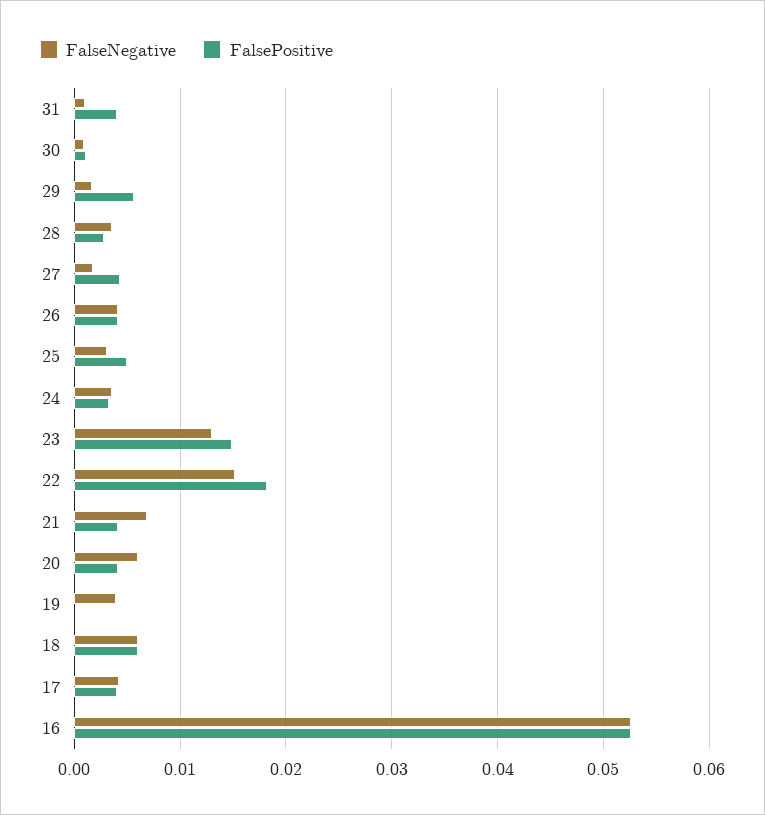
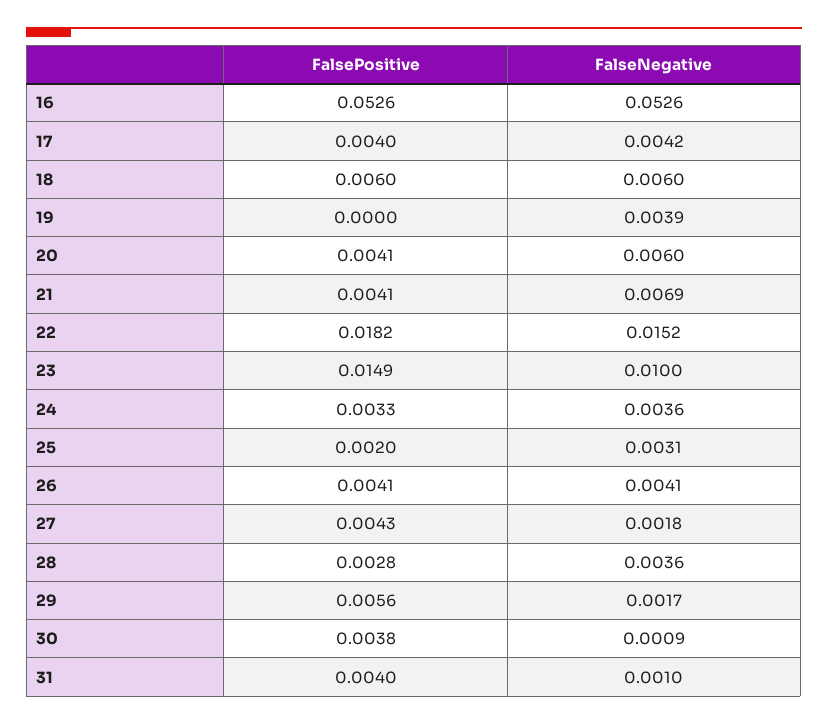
FalsePositive, 30: 0.001 -> 0.0038
FalsePositive, 25: 0.005 -> 0.002
FalseNegative, 23: 0.013 -> 0.01

